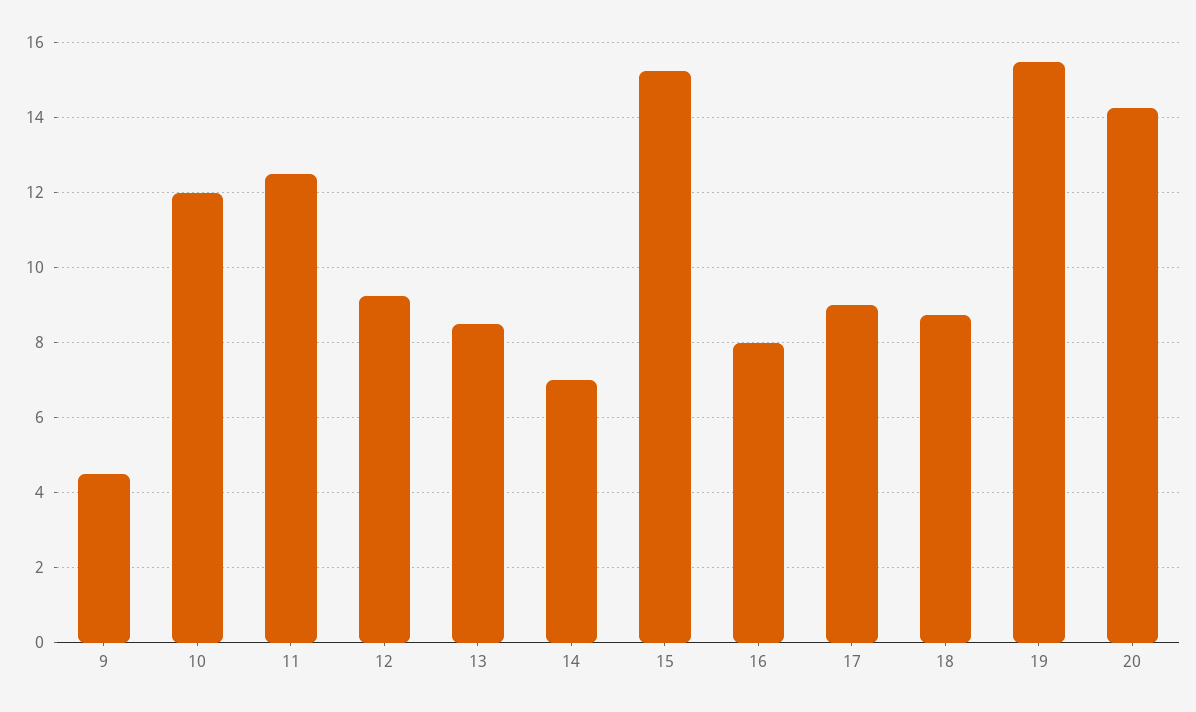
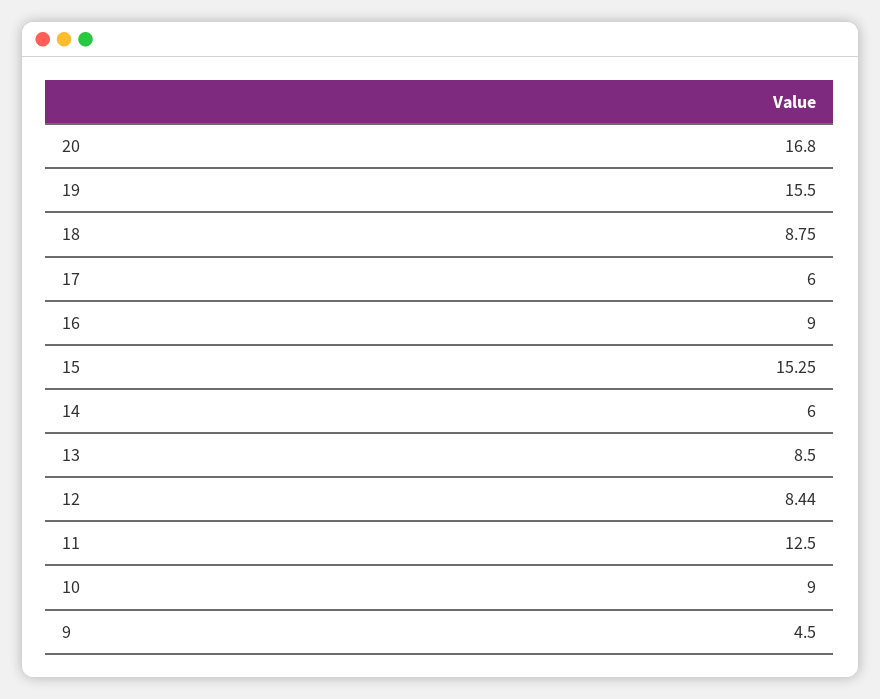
10: 12 -> 9
12: 9.2 -> 8.44
14: 7 -> 6
16: 8 -> 9
17: 9 -> 6
20: 14.2 -> 16.8

